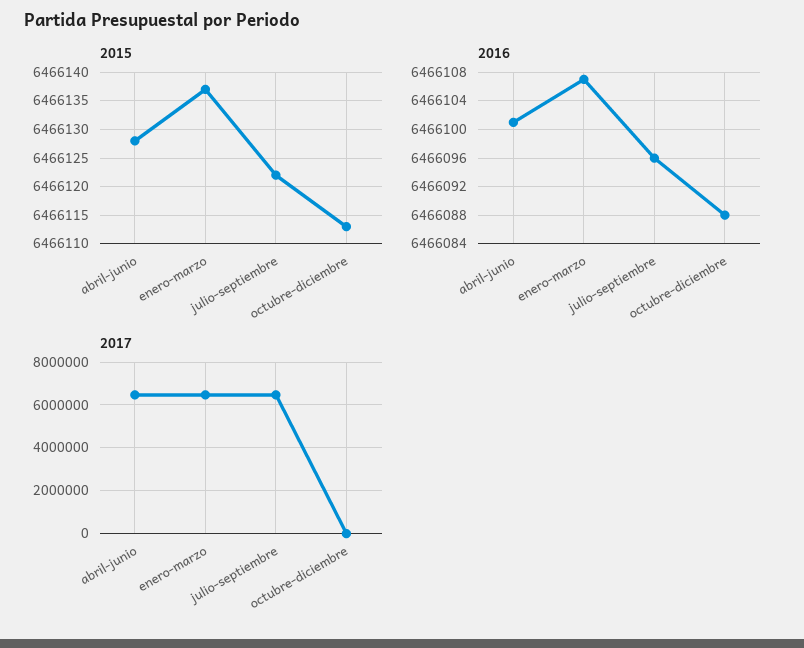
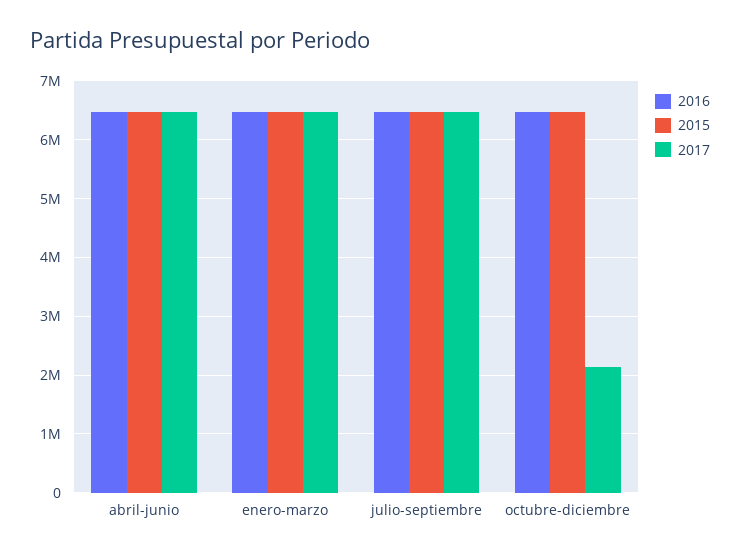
2017, octubre-diciembre: 0 -> 2200000

